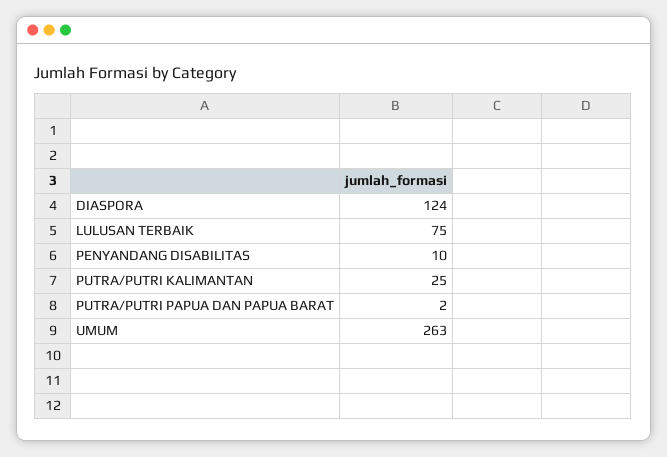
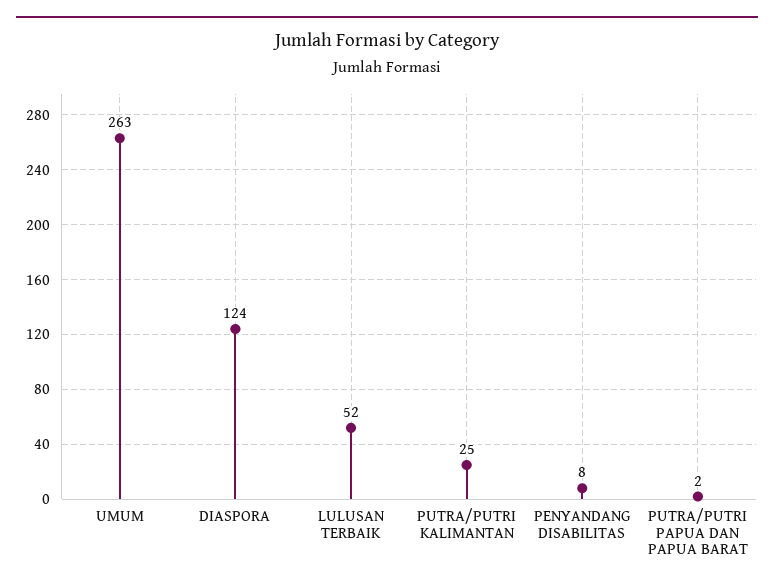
LULUSAN TERBAIK: 75 -> 52
PENYANDANG DISABILITAS: 10 -> 8

